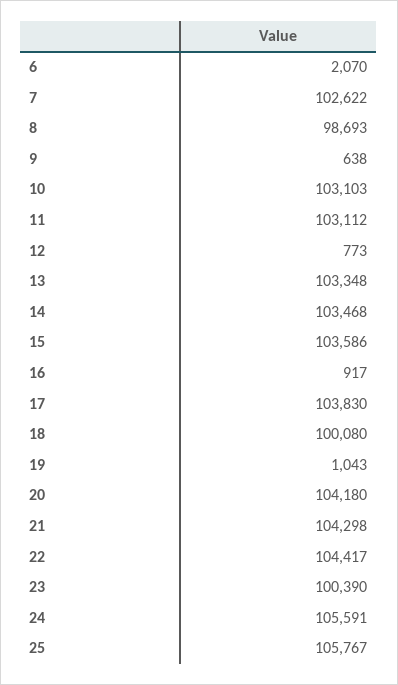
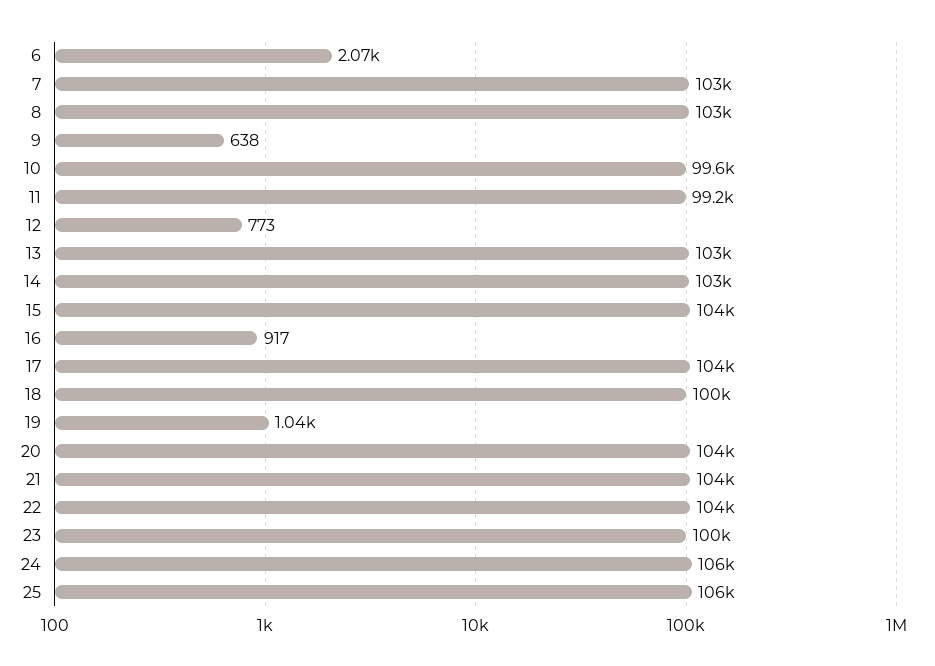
8: 98693 -> 103000
10: 103103 -> 99600
11: 103112 -> 99200

